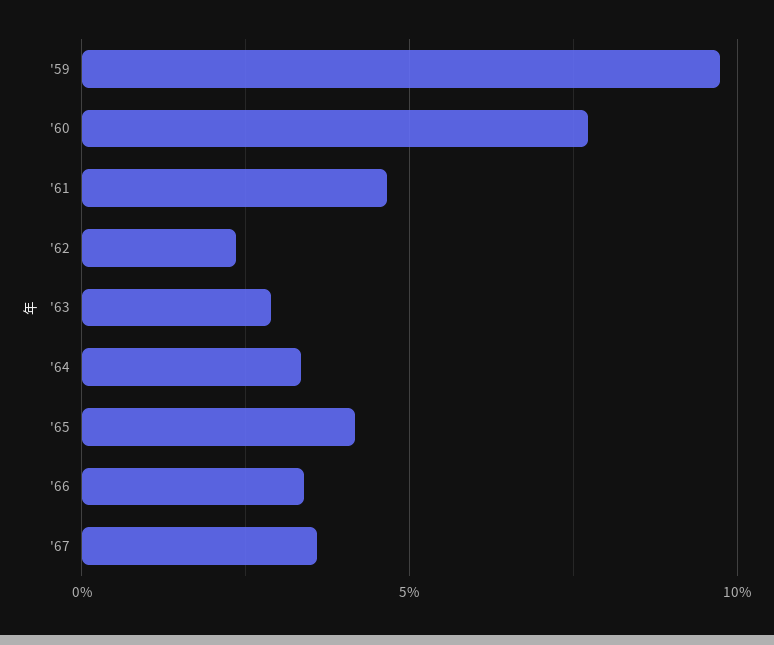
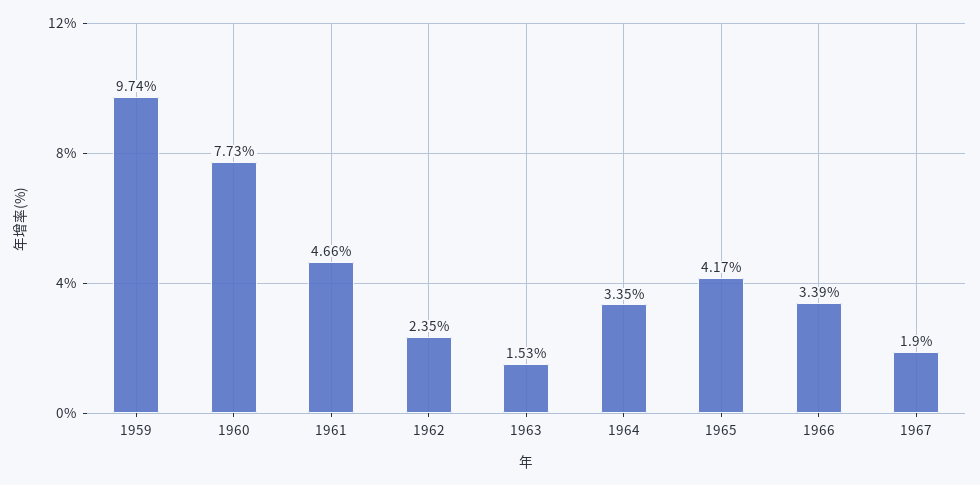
'63: 3 -> 1.53
'67: 3.5 -> 1.9

